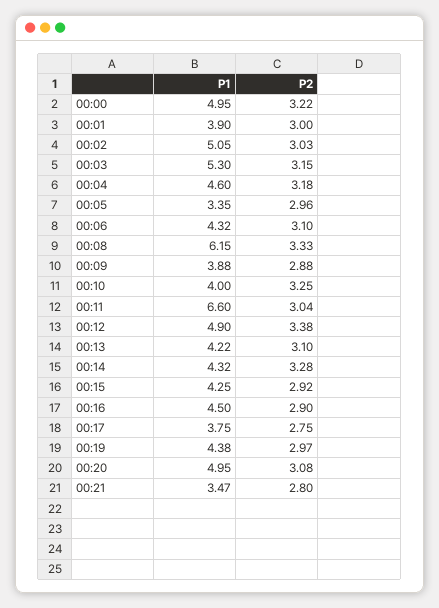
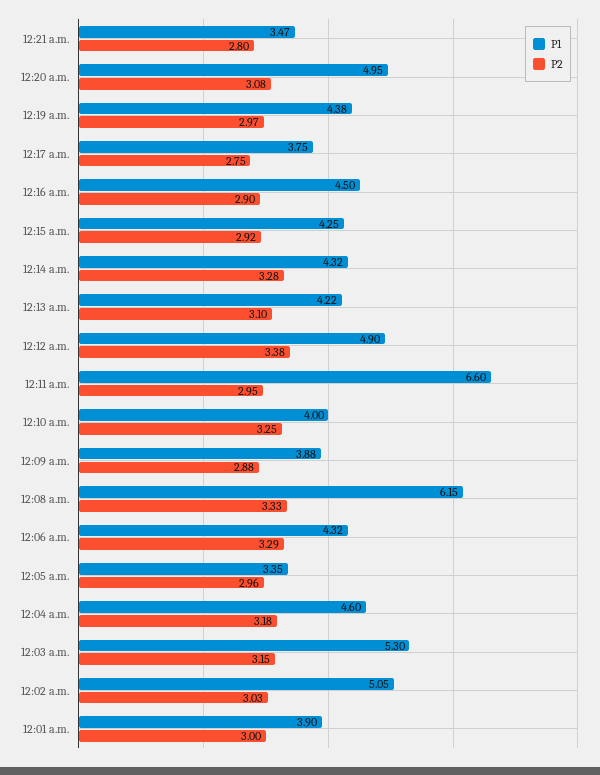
P1, 00:00: 4.95 -> none
P2, 00:00: 3.22 -> none
P2, 00:06: 3.1 -> 3.29
P2, 00:11: 3.04 -> 2.95

